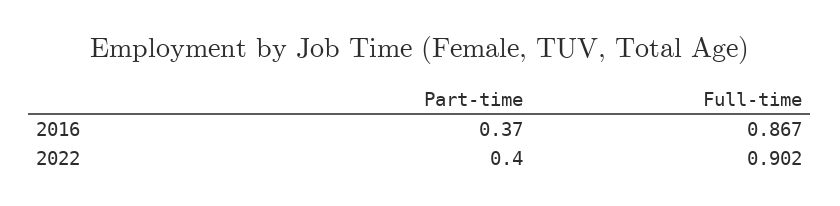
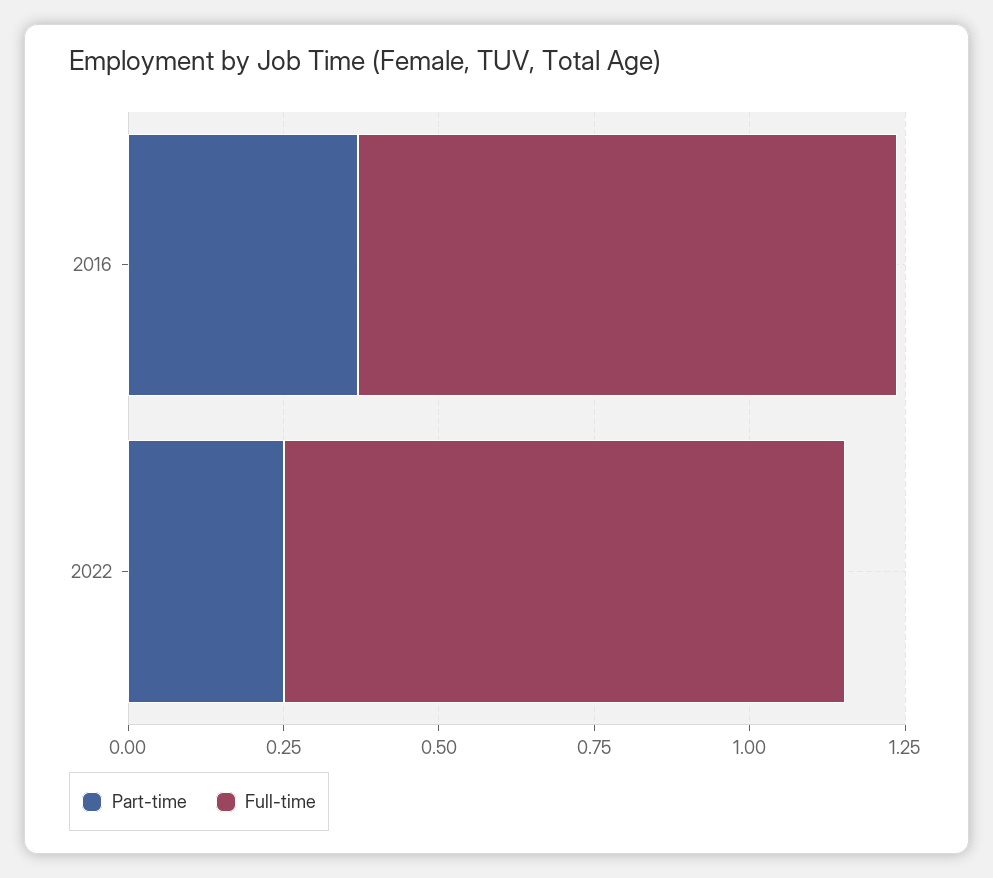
Part-time, 2022: 0.4 -> 0.25

